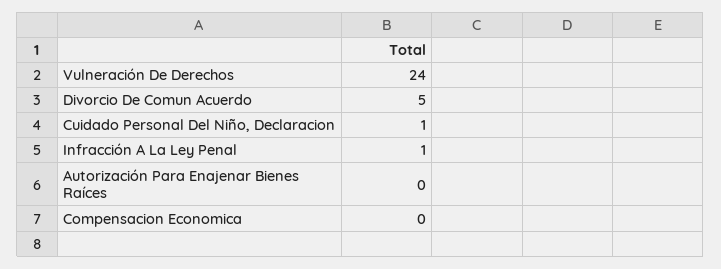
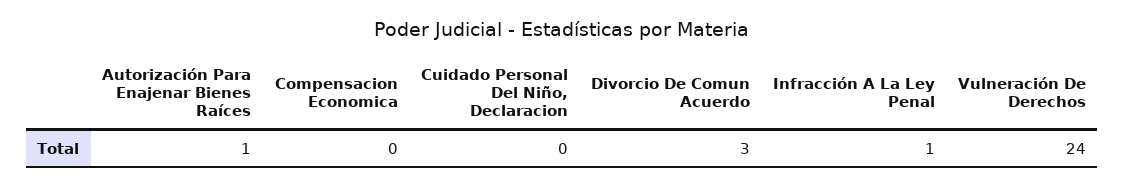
Divorcio De Comun Acuerdo: 5 -> 3
Cuidado Personal Del Niño, Declaracion: 1 -> 0
Autorización Para Enajenar Bienes Raíces: 0 -> 1

